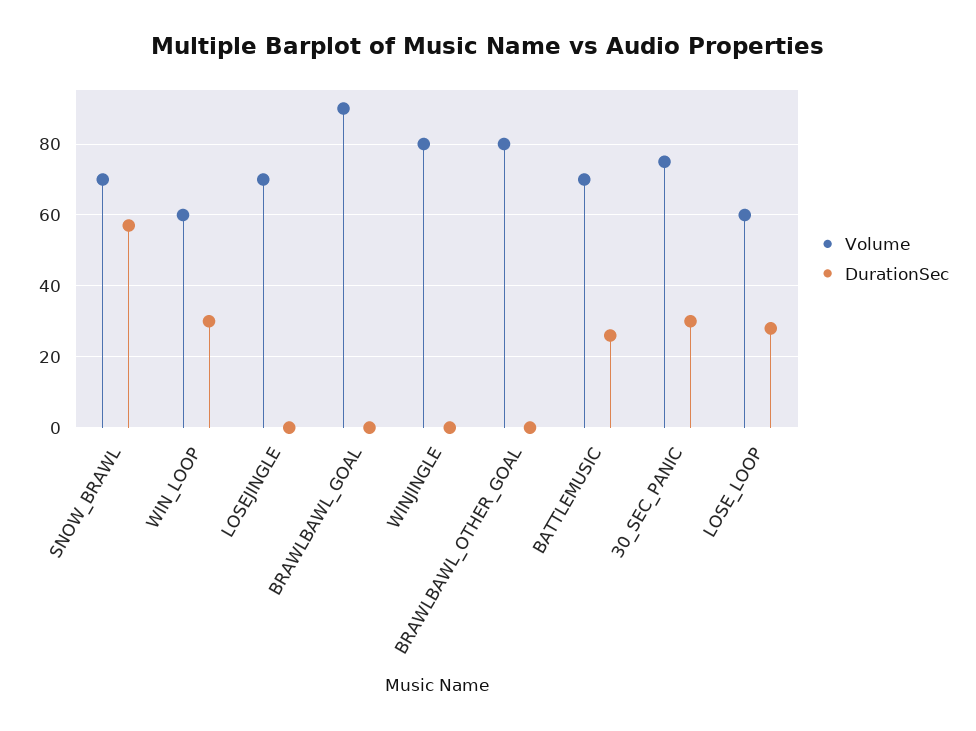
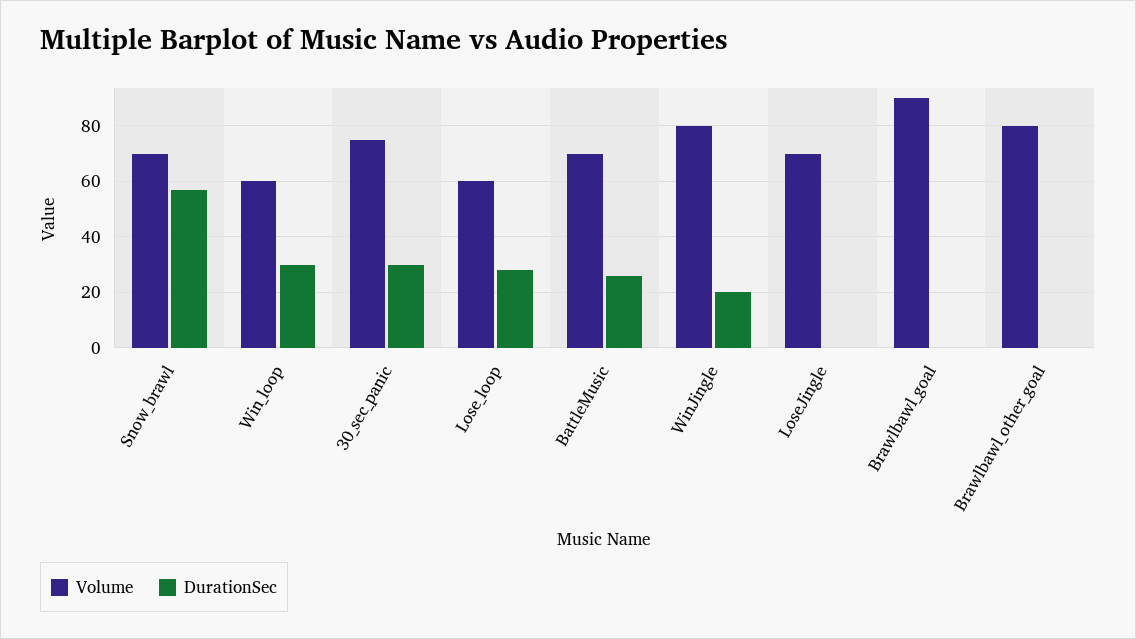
DurationSec, WINJINGLE: 0 -> 20

